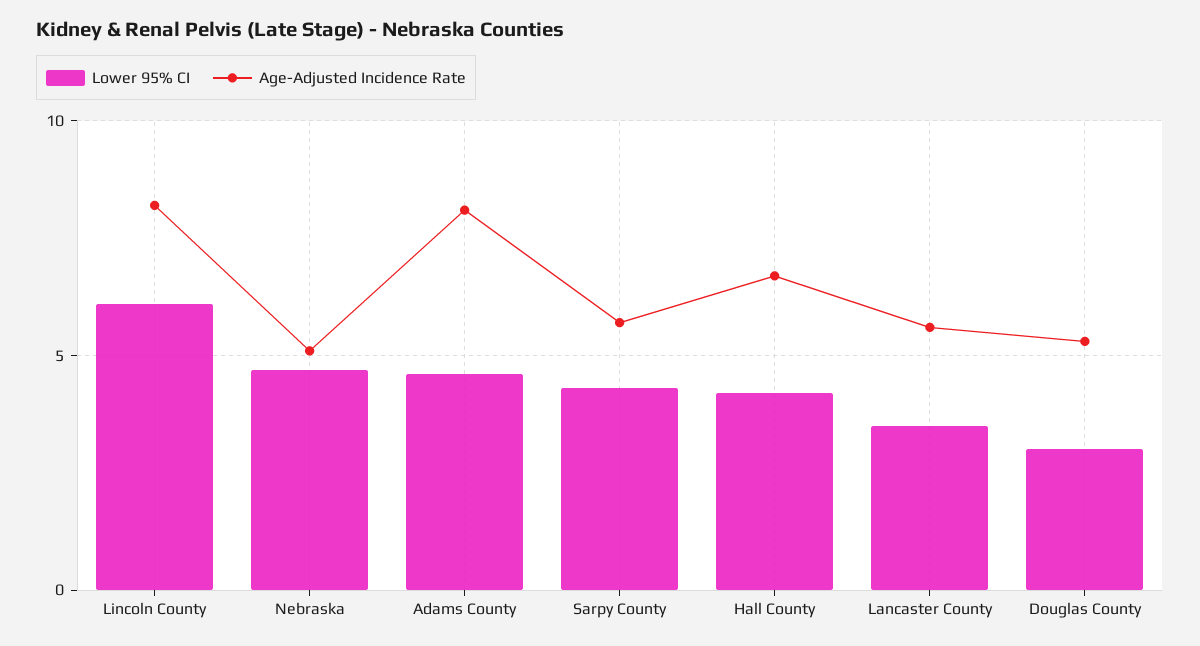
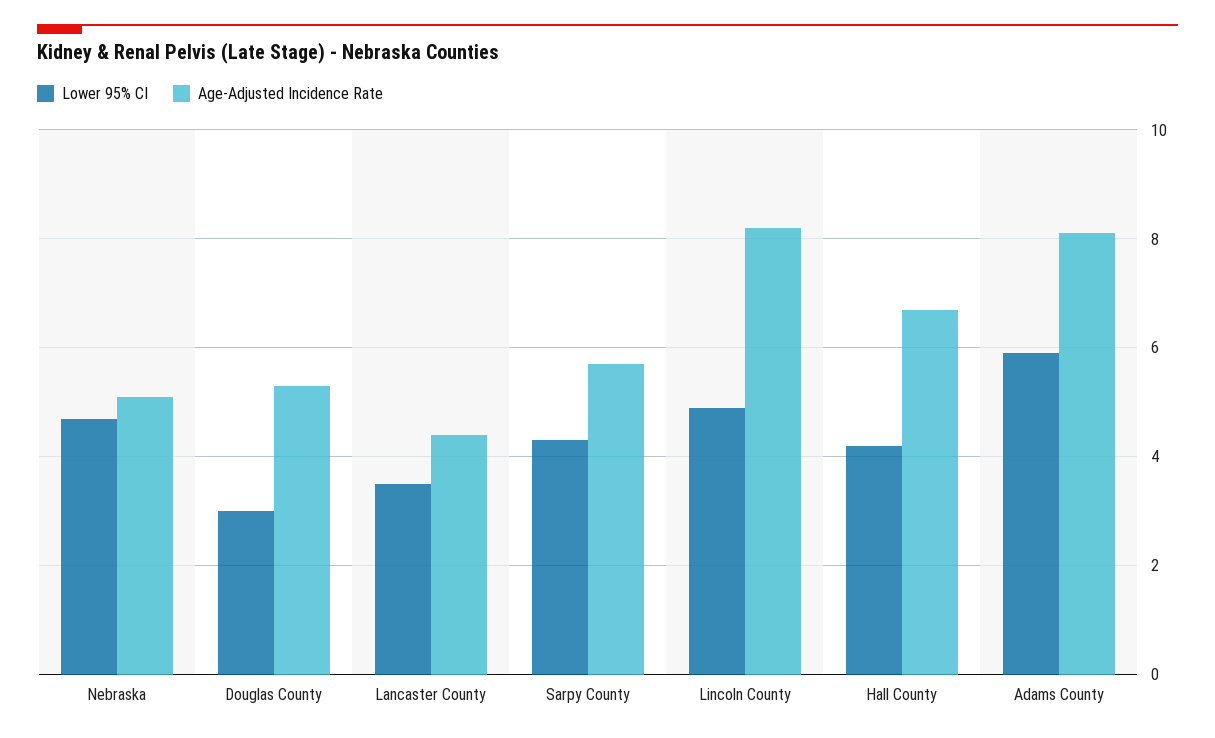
Lower 95% CI, Lincoln County: 6 -> 5
Lower 95% CI, Adams County: 4.5 -> 6
Age-Adjusted Incidence Rate, Lancaster County: 5.5 -> 4.5

